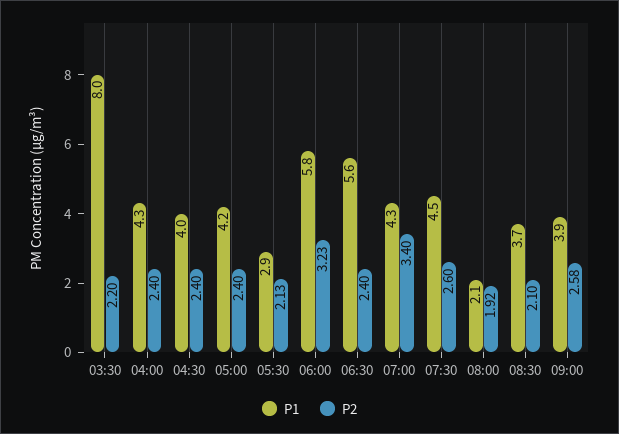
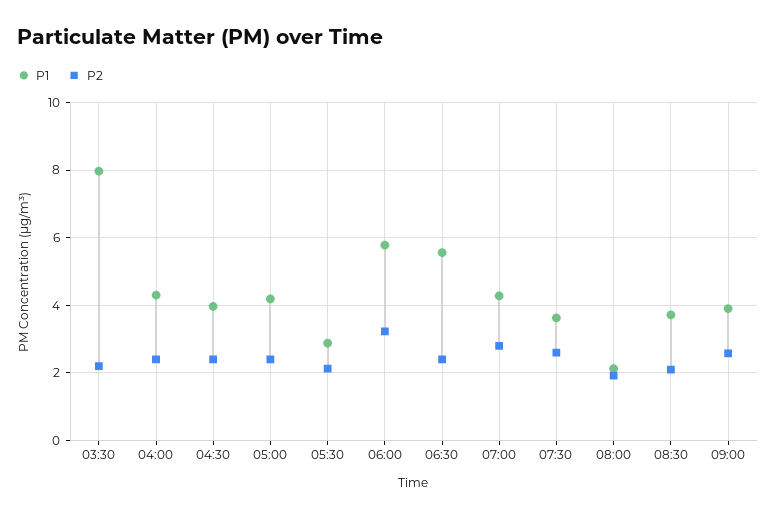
P2, 07:00: 3.4 -> 2.8
P1, 07:30: 4.5 -> 3.6

